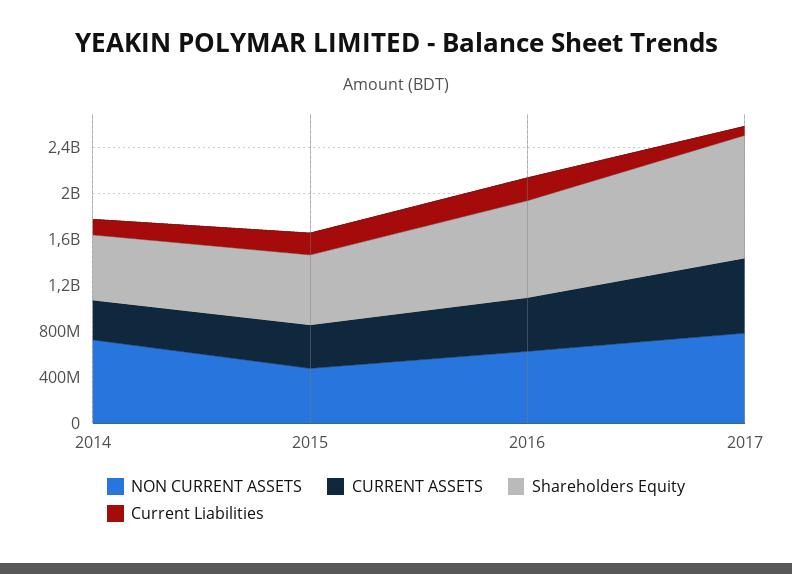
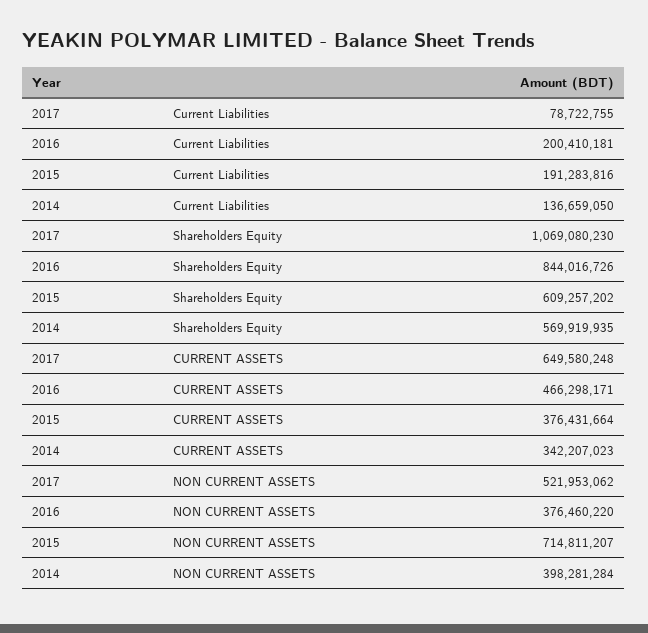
NON CURRENT ASSETS, 2014: 700000000 -> 398281284
NON CURRENT ASSETS, 2015: 500000000 -> 714811207
NON CURRENT ASSETS, 2016: 600000000 -> 376460220
NON CURRENT ASSETS, 2017: 800000000 -> 521953062

